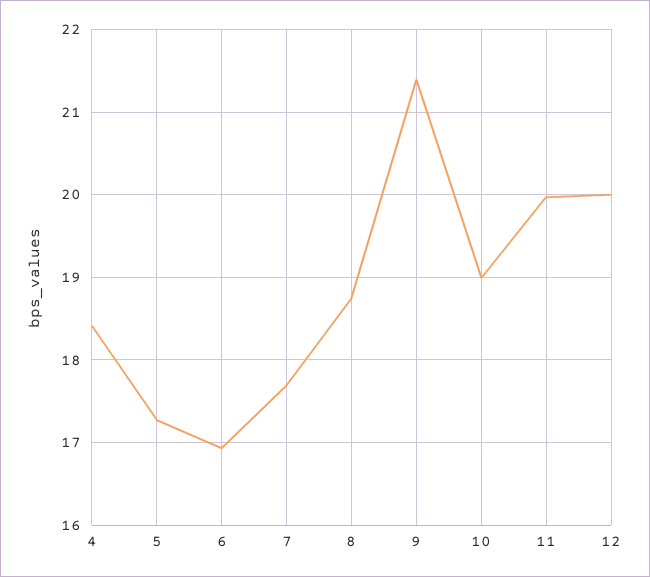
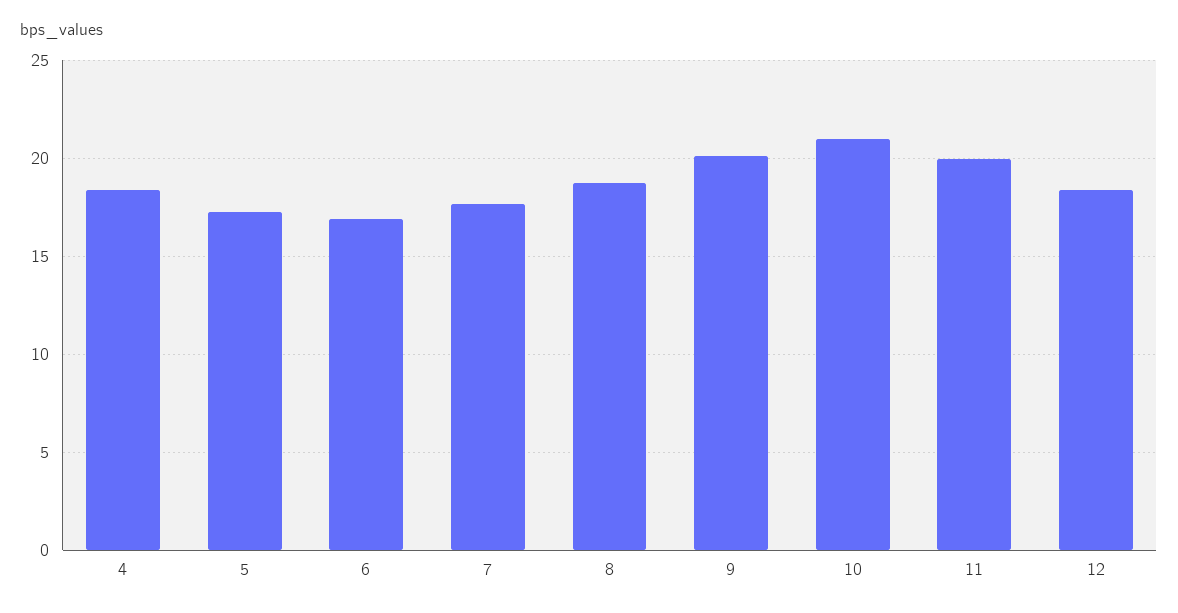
9: 21.4 -> 20
10: 19 -> 21
12: 20 -> 18.5

